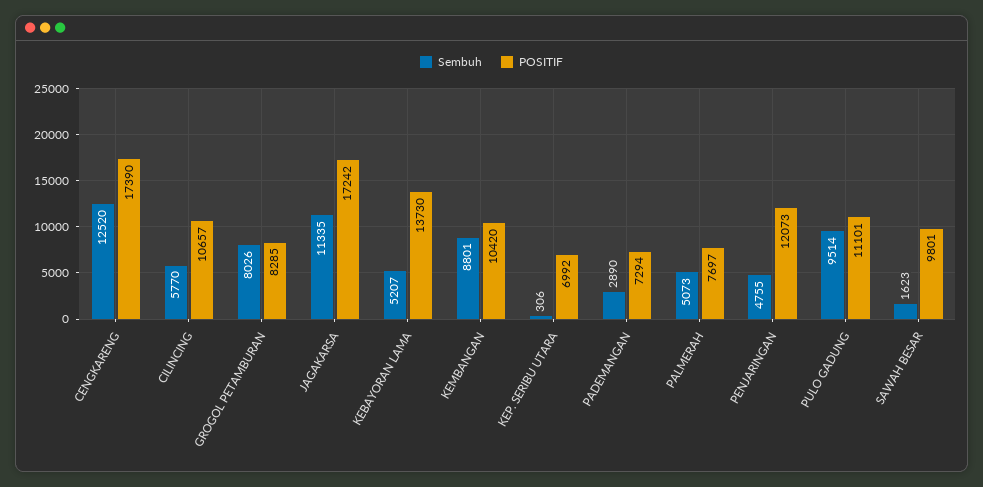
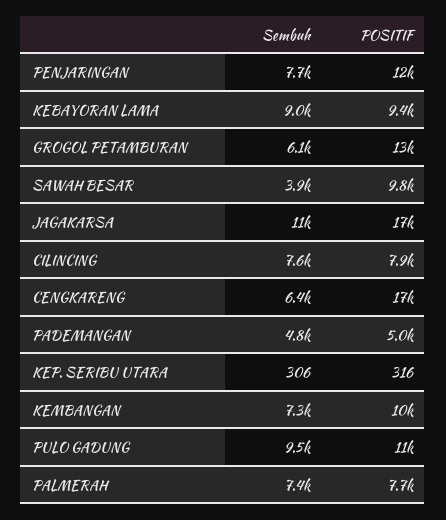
Sembuh, CENGKARENG: 12520 -> 6400
Sembuh, CILINCING: 5770 -> 7600
POSITIF, CILINCING: 10657 -> 7900
Sembuh, GROGOL PETAMBURAN: 8026 -> 6100
POSITIF, GROGOL PETAMBURAN: 8285 -> 13000
Sembuh, KEBAYORAN LAMA: 5207 -> 9000
POSITIF, KEBAYORAN LAMA: 13730 -> 9400
Sembuh, KEMBANGAN: 8801 -> 7300
POSITIF, KEP. SERIBU UTARA: 6992 -> 316
Sembuh, PADEMANGAN: 2890 -> 4800
POSITIF, PADEMANGAN: 7294 -> 5000
Sembuh, PALMERAH: 5073 -> 7400
Sembuh, PENJARINGAN: 4755 -> 7700
Sembuh, SAWAH BESAR: 1623 -> 3900

